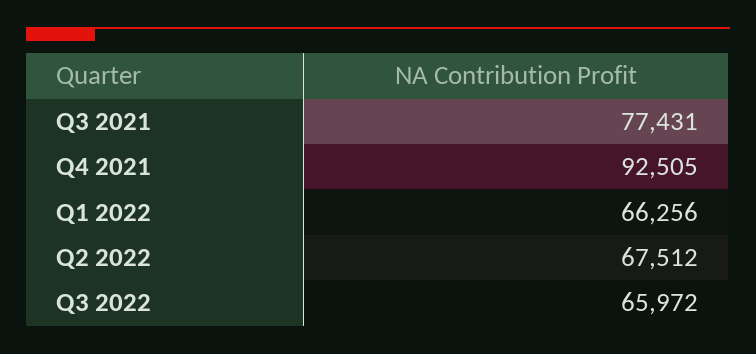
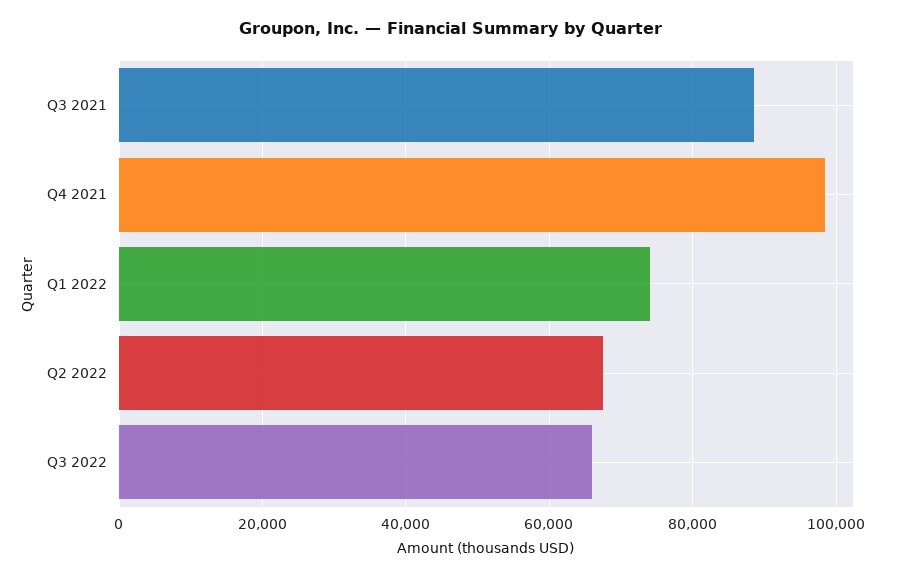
Q3 2021: 77431 -> 88000
Q4 2021: 92505 -> 98000
Q1 2022: 66256 -> 74000

